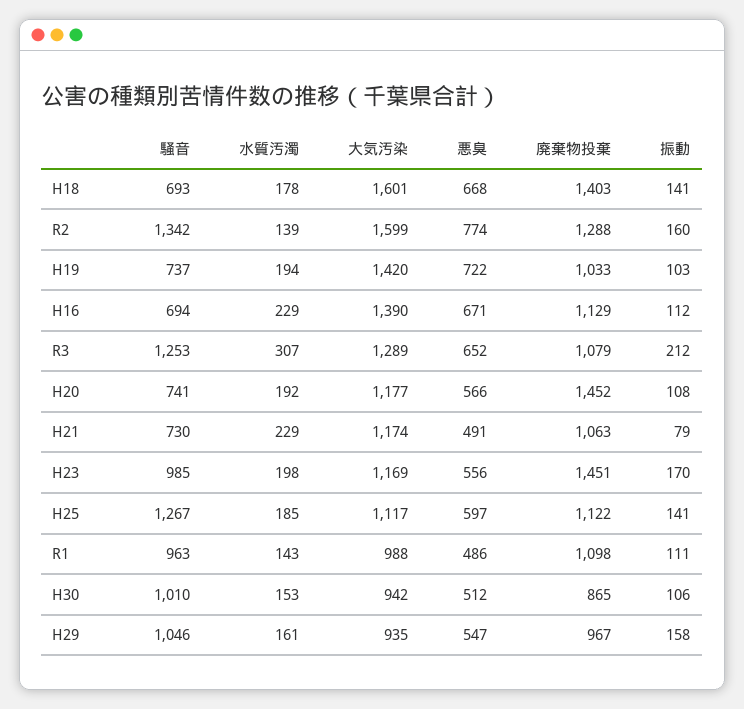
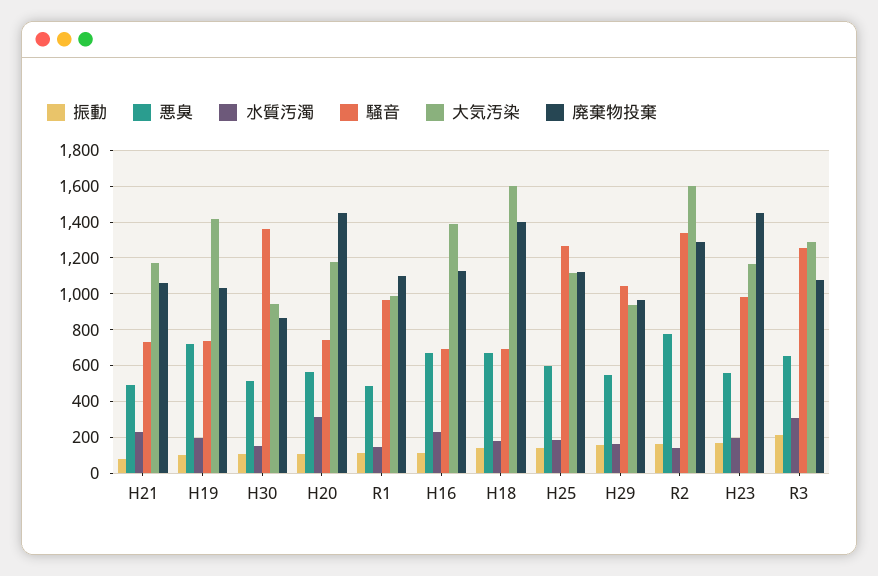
水質汚濁, H20: 192 -> 300
騒音, H30: 1010 -> 1350

